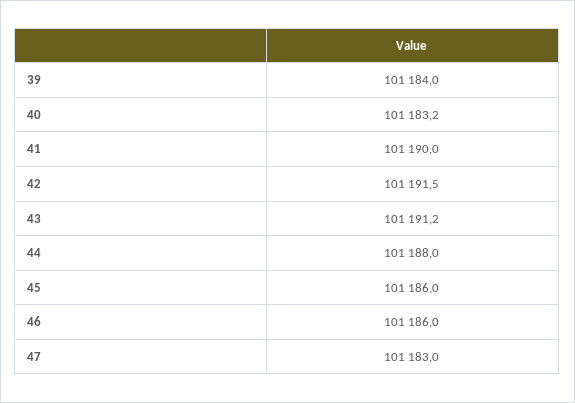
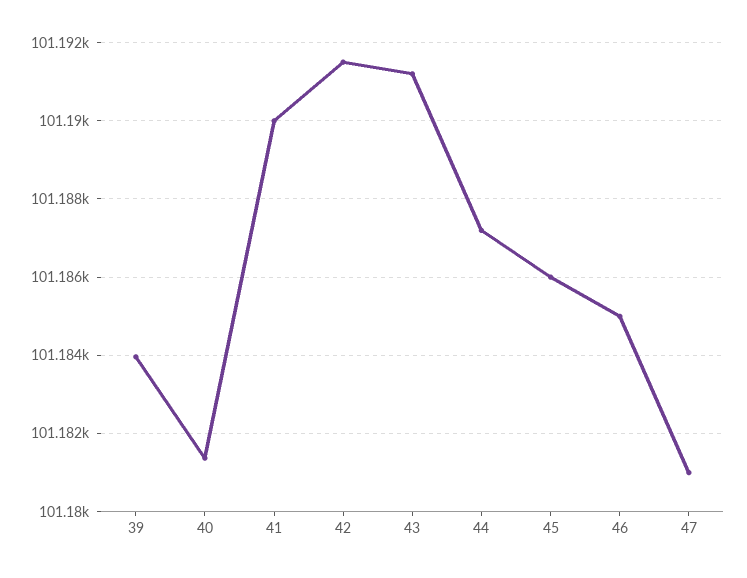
40: 101183.2 -> 101181.4
44: 101188 -> 101187.2
46: 101186 -> 101185
47: 101183 -> 101181

